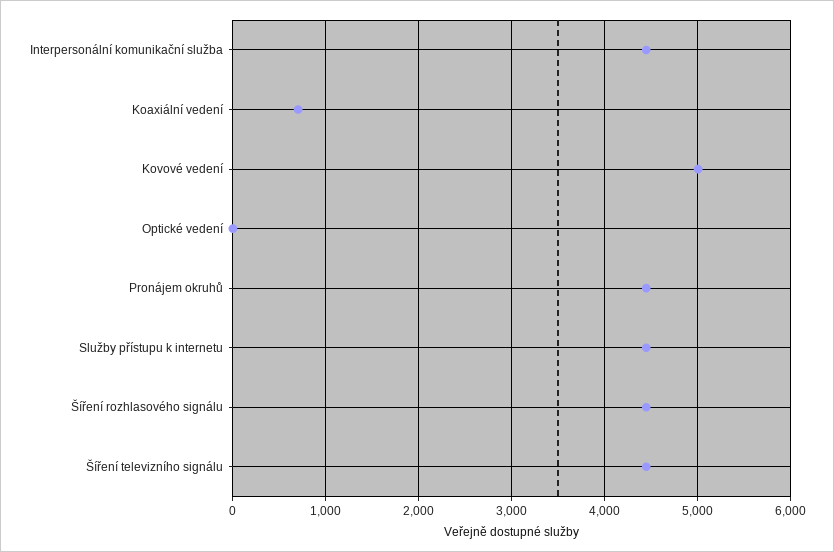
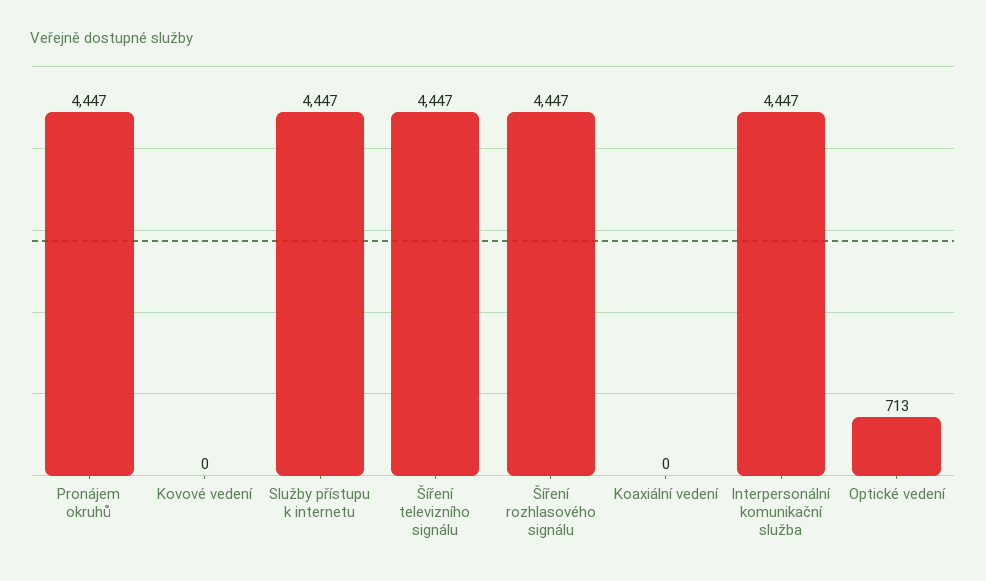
Koaxiální vedení: 700 -> 0
Kovové vedení: 5000 -> 0
Optické vedení: 0 -> 713

